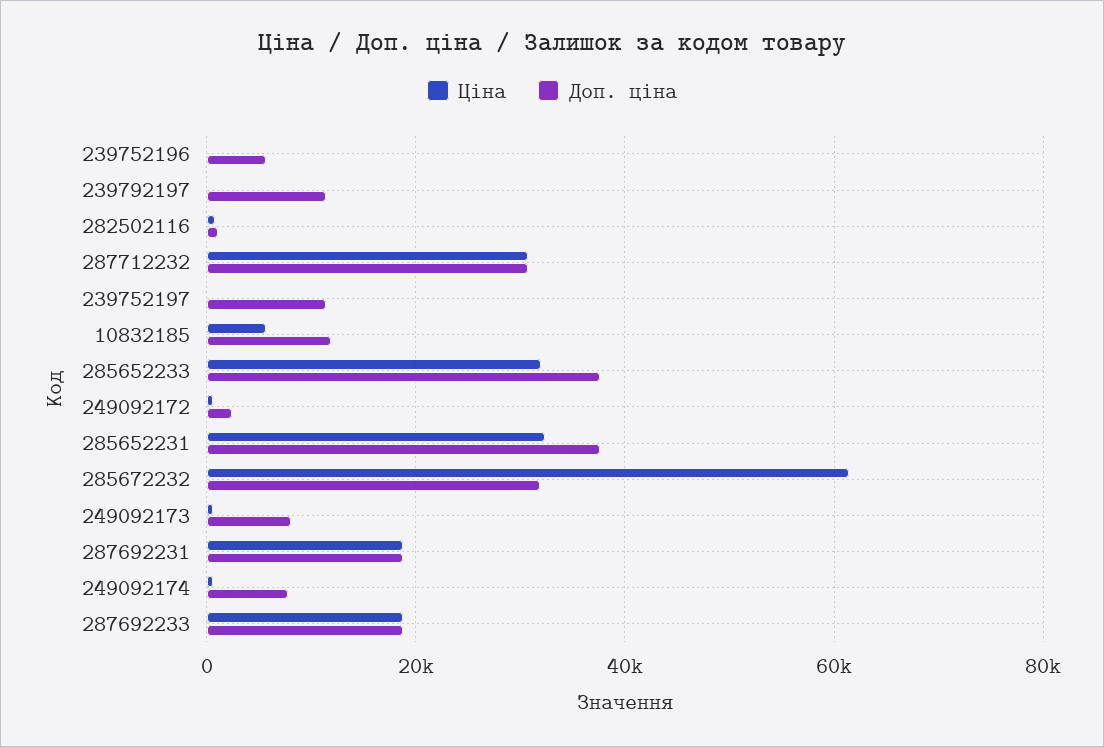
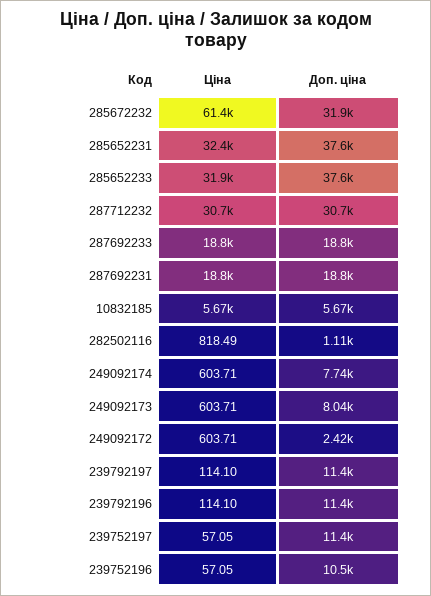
Доп. ціна, 239752196: 6000 -> 10500
Доп. ціна, 10832185: 12000 -> 5670
Ціна, 239792196: none -> 114.1
Доп. ціна, 239792196: none -> 11400

